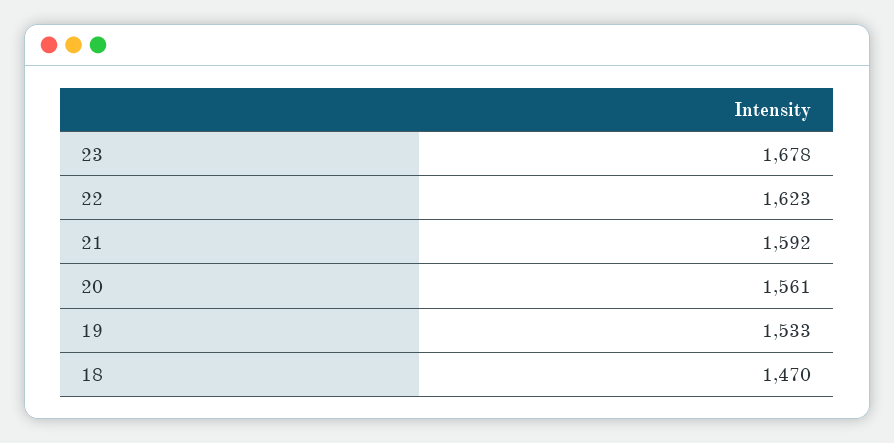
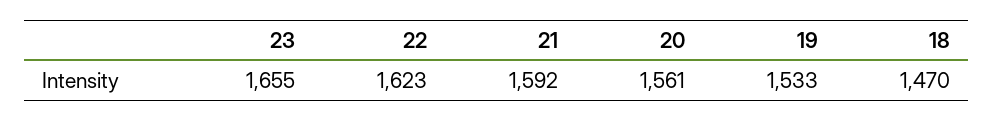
23: 1678 -> 1655

